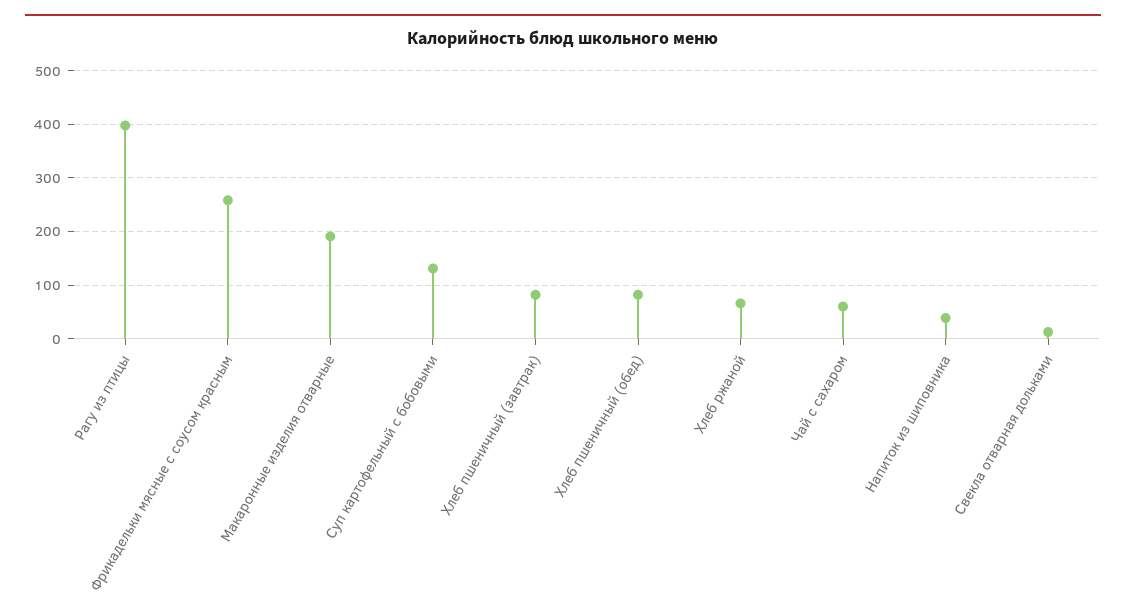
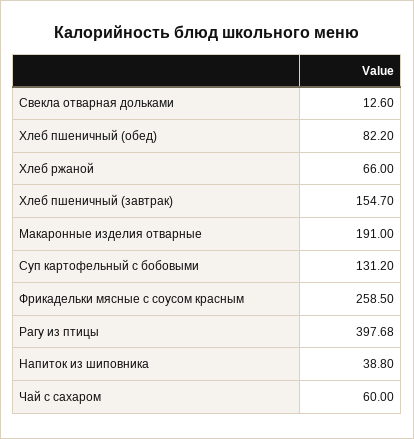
Хлеб пшеничный (завтрак): 80 -> 154.7

